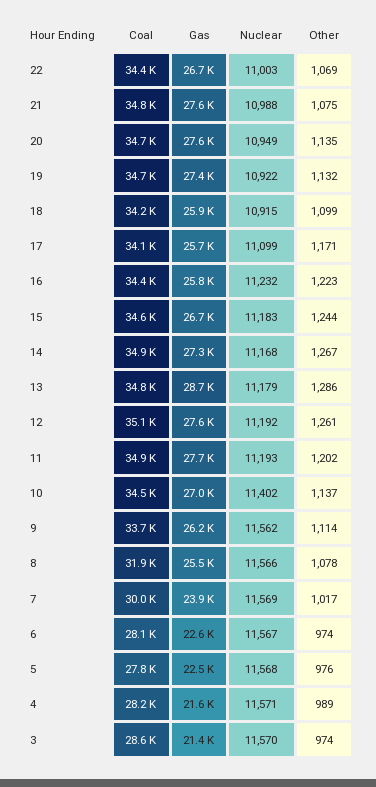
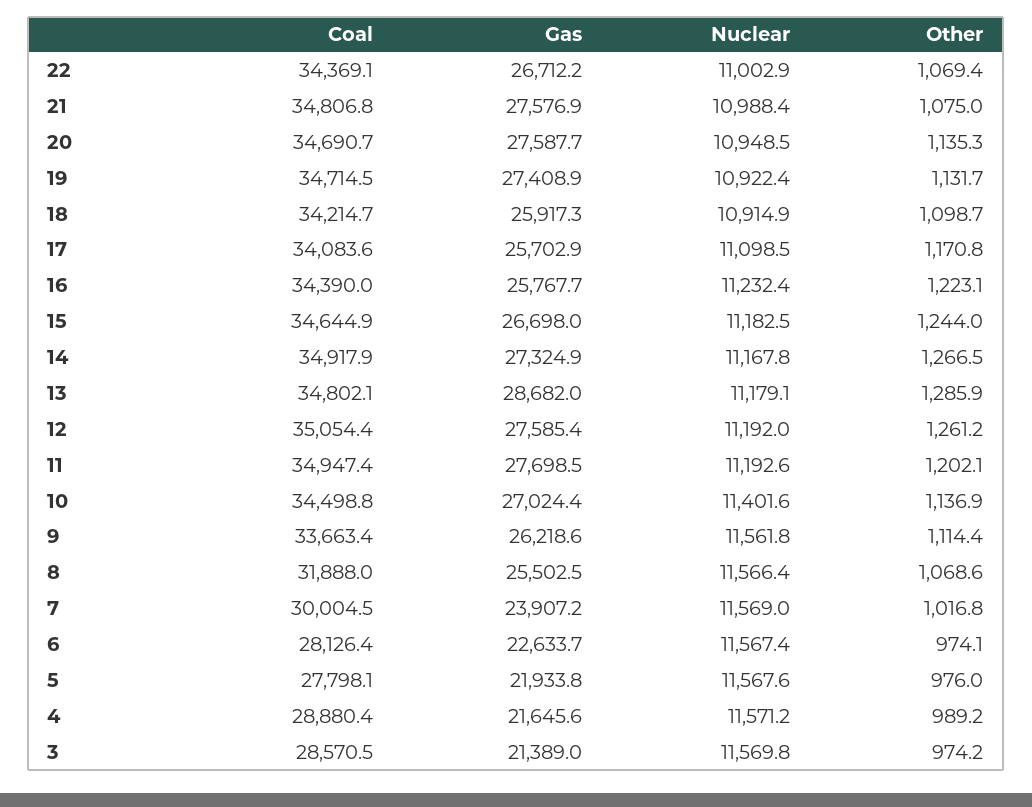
Other, 8: 1078 -> 1068.6
Gas, 5: 22500 -> 21933.8
Coal, 4: 28200 -> 28880.4

